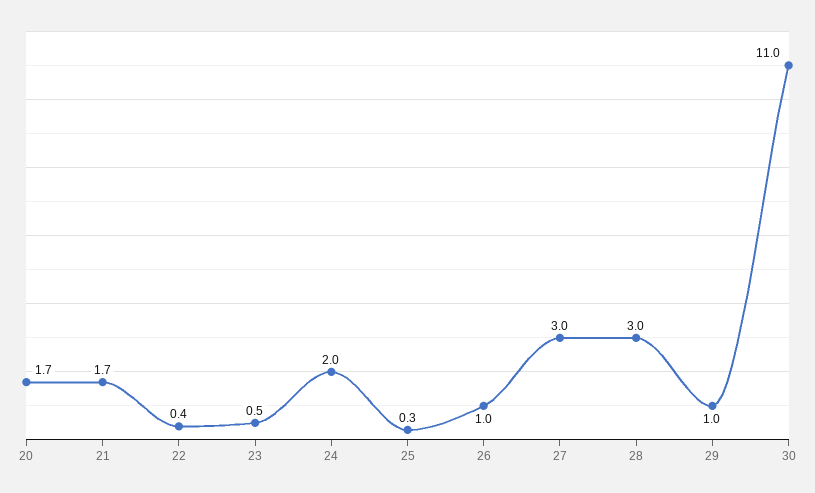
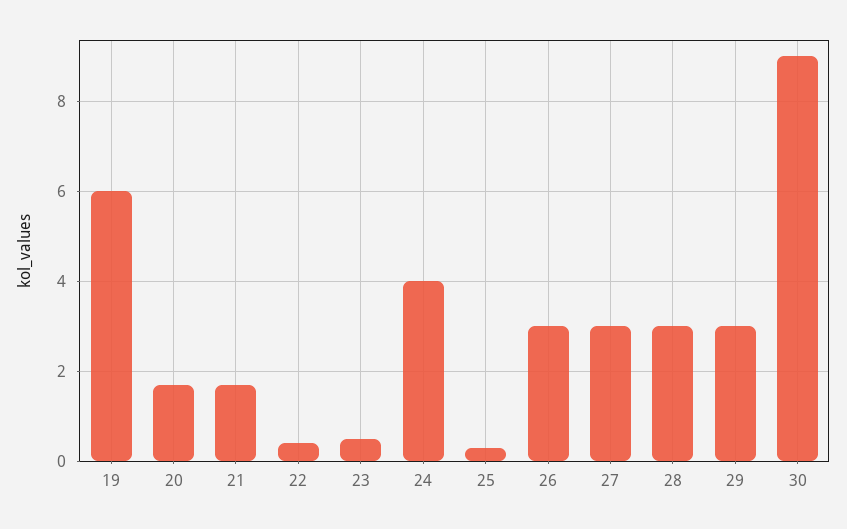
24: 2 -> 4
26: 1 -> 3
29: 1 -> 3
30: 11 -> 9
19: none -> 6

